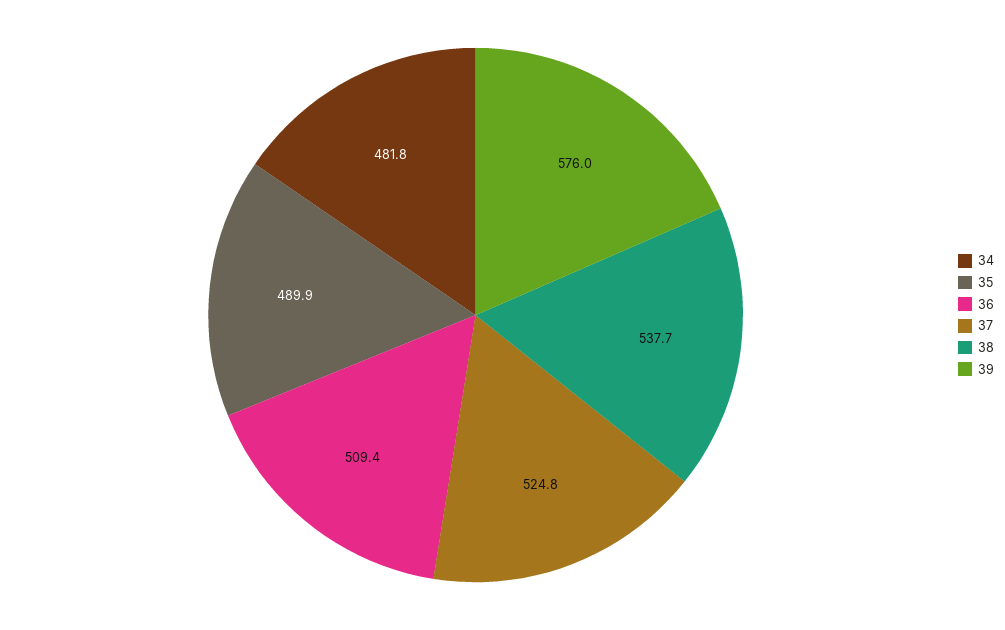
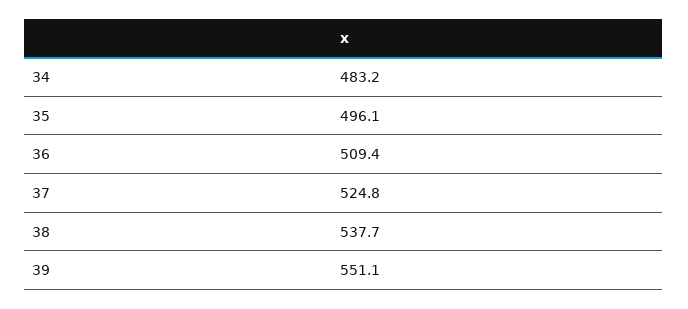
34: 481.8 -> 483.2
35: 489.9 -> 496.1
39: 576 -> 551.1

